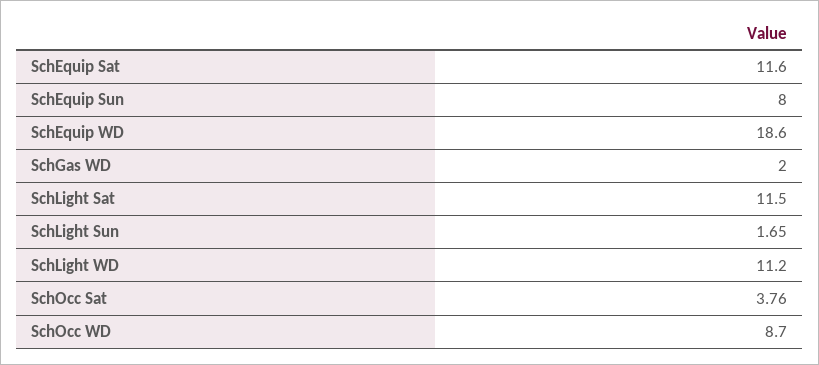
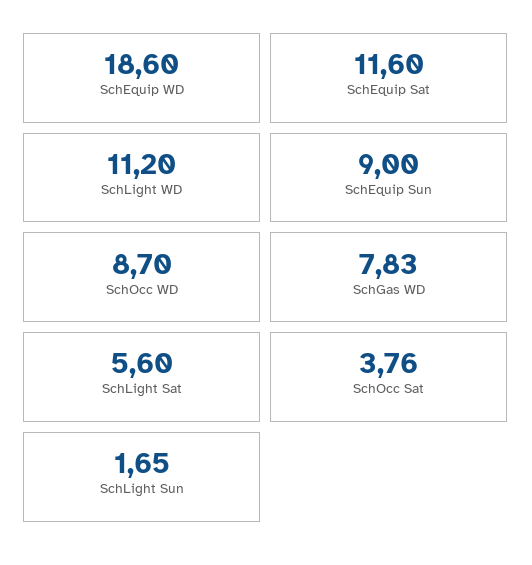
SchEquip Sun: 8 -> 9
SchGas WD: 2 -> 7.83
SchLight Sat: 11.5 -> 5.6

